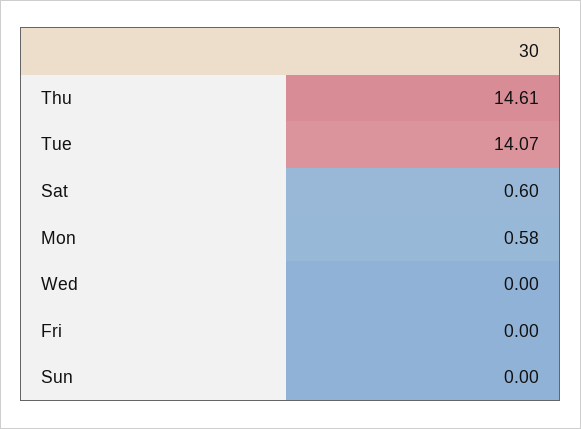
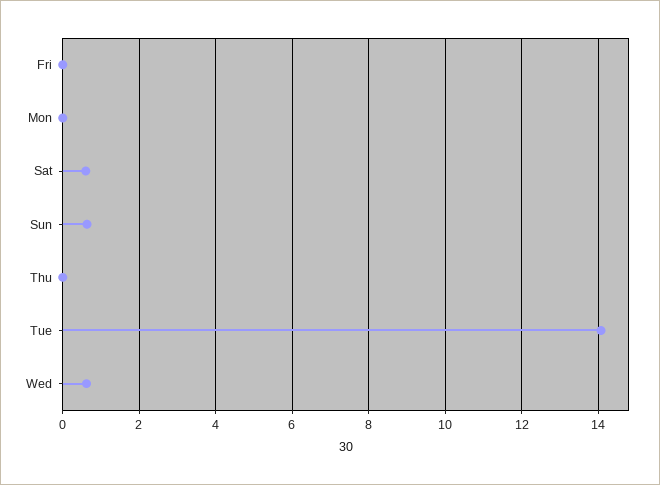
Thu: 14.61 -> 0
Mon: 0.58 -> 0
Wed: 0 -> 0.6
Sun: 0 -> 0.6

